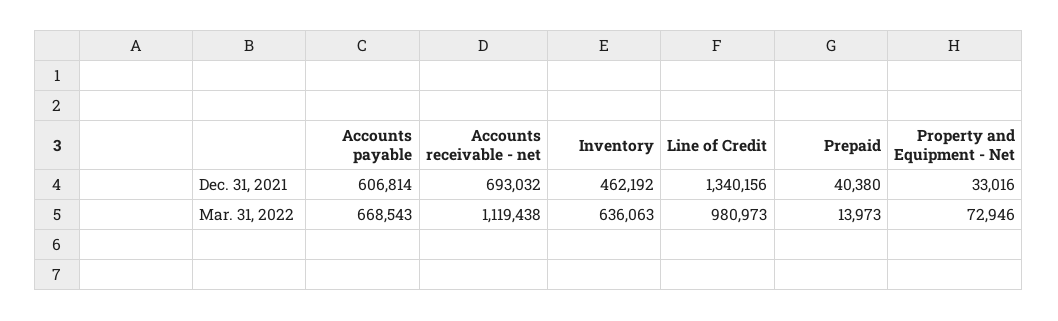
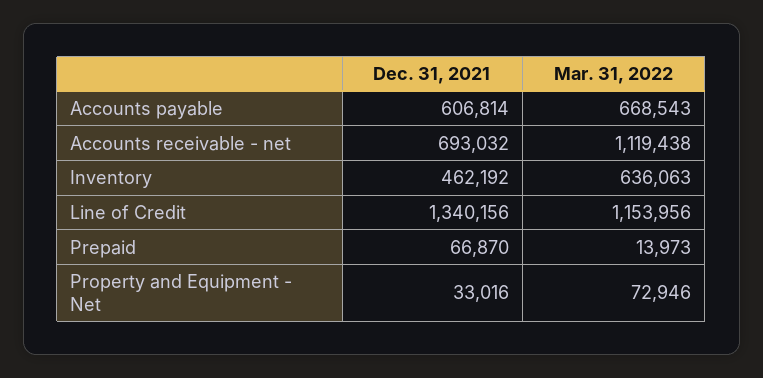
Prepaid, Dec. 31, 2021: 40380 -> 66870
Line of Credit, Mar. 31, 2022: 980973 -> 1153956

